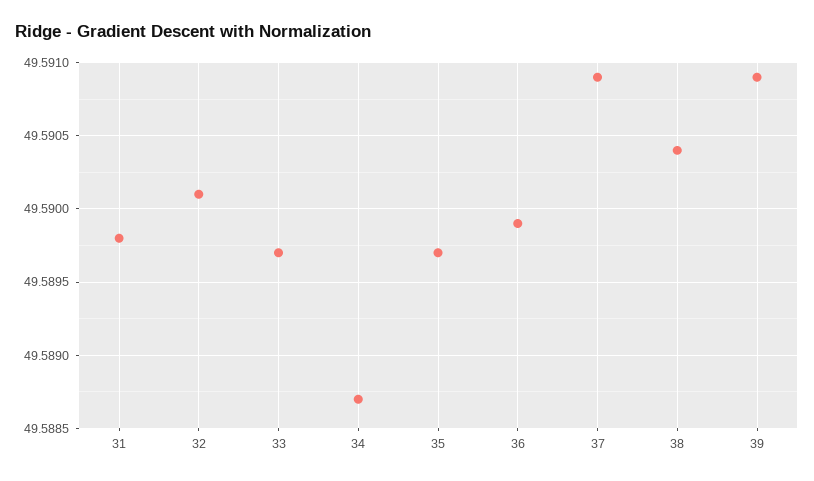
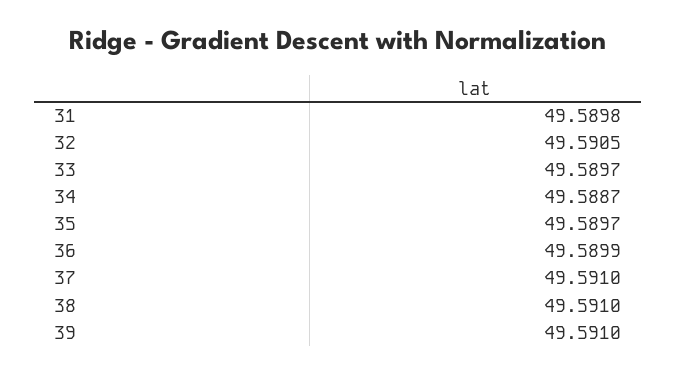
32: 49.5901 -> 49.5905
37: 49.5909 -> 49.591
38: 49.5904 -> 49.591
39: 49.5909 -> 49.591

